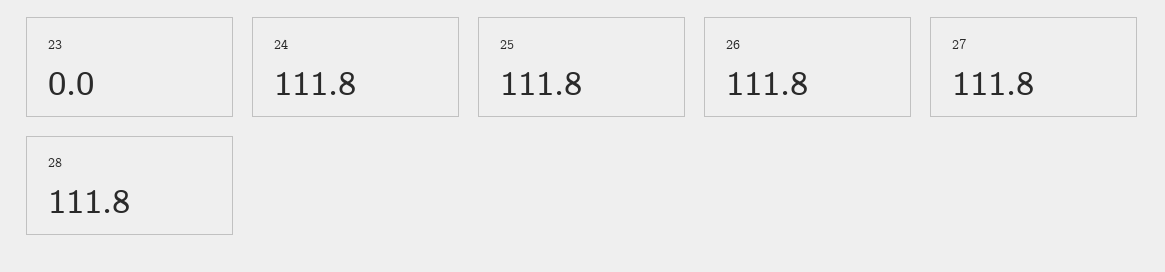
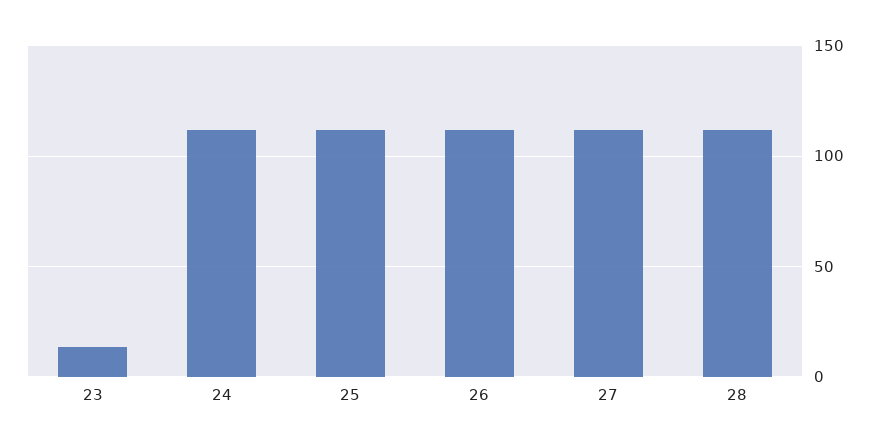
23: 0 -> 15

